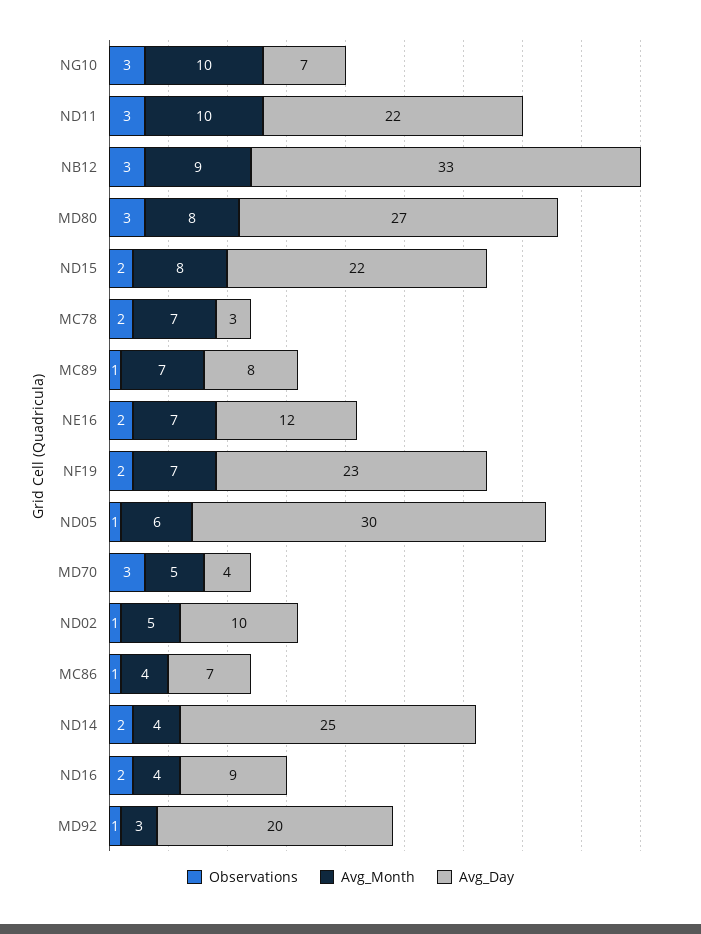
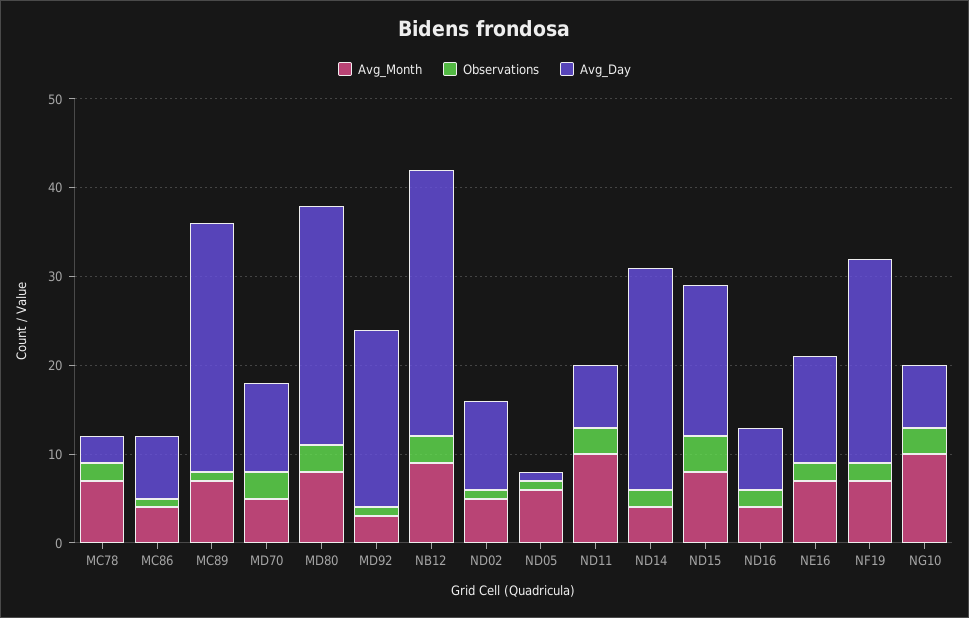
Avg_Day, ND11: 22 -> 7
Avg_Day, NB12: 33 -> 30
Observations, ND15: 2 -> 4
Avg_Day, ND15: 22 -> 17
Avg_Day, MC89: 8 -> 28
Avg_Day, ND05: 30 -> 1
Avg_Day, MD70: 4 -> 10
Avg_Day, ND16: 9 -> 7

